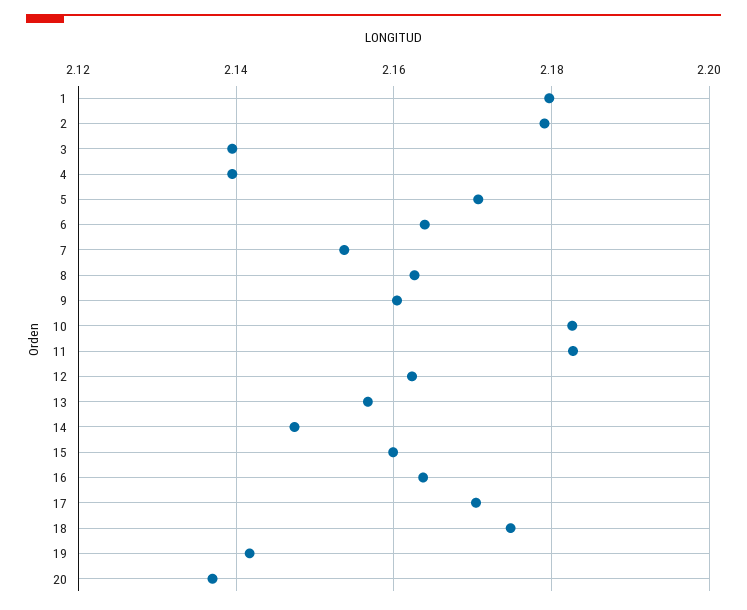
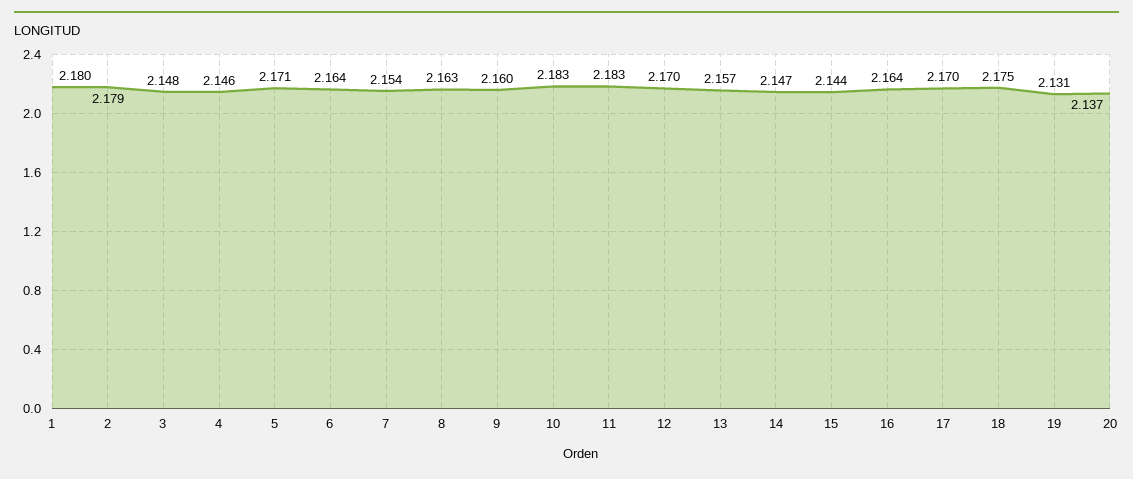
3: 2.14 -> 2.148
4: 2.14 -> 2.146
12: 2.162 -> 2.17
15: 2.16 -> 2.144
19: 2.142 -> 2.131

